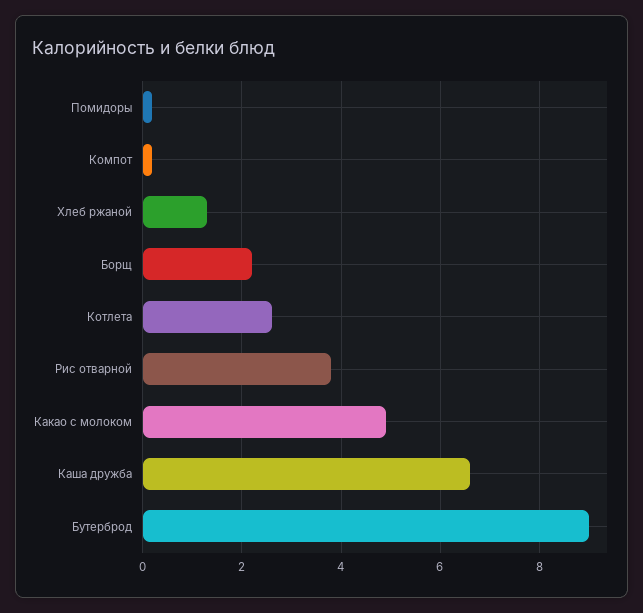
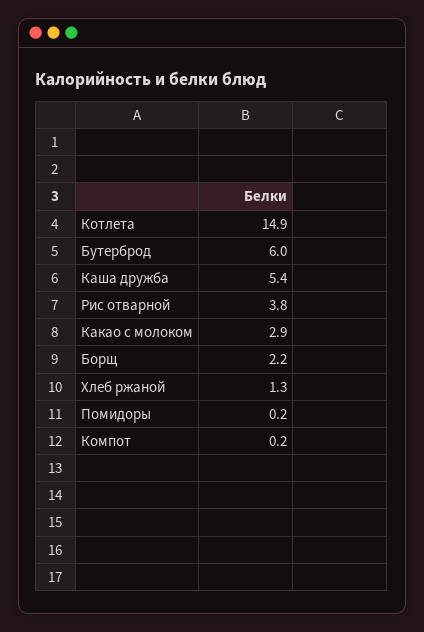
Котлета: 2.5 -> 14.9
Какао с молоком: 5 -> 2.9
Каша дружба: 6.5 -> 5.4
Бутерброд: 9 -> 6

